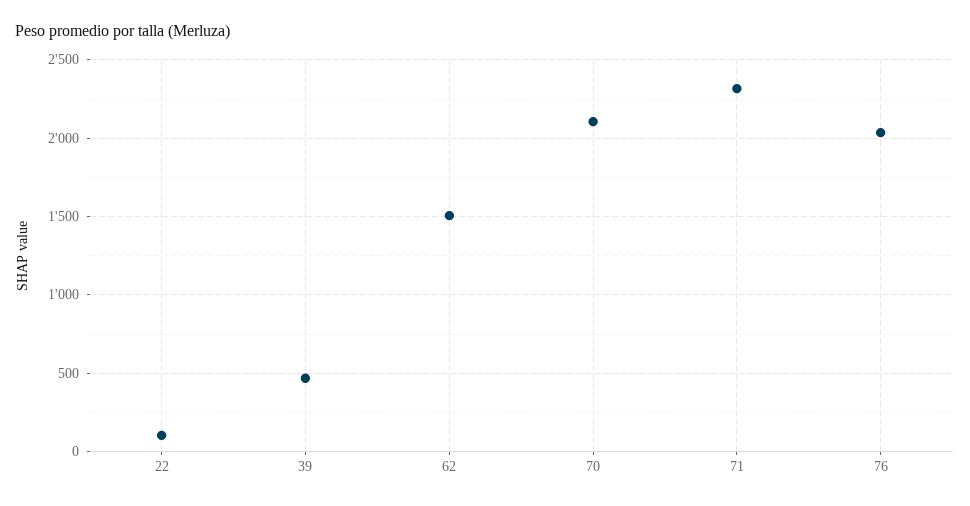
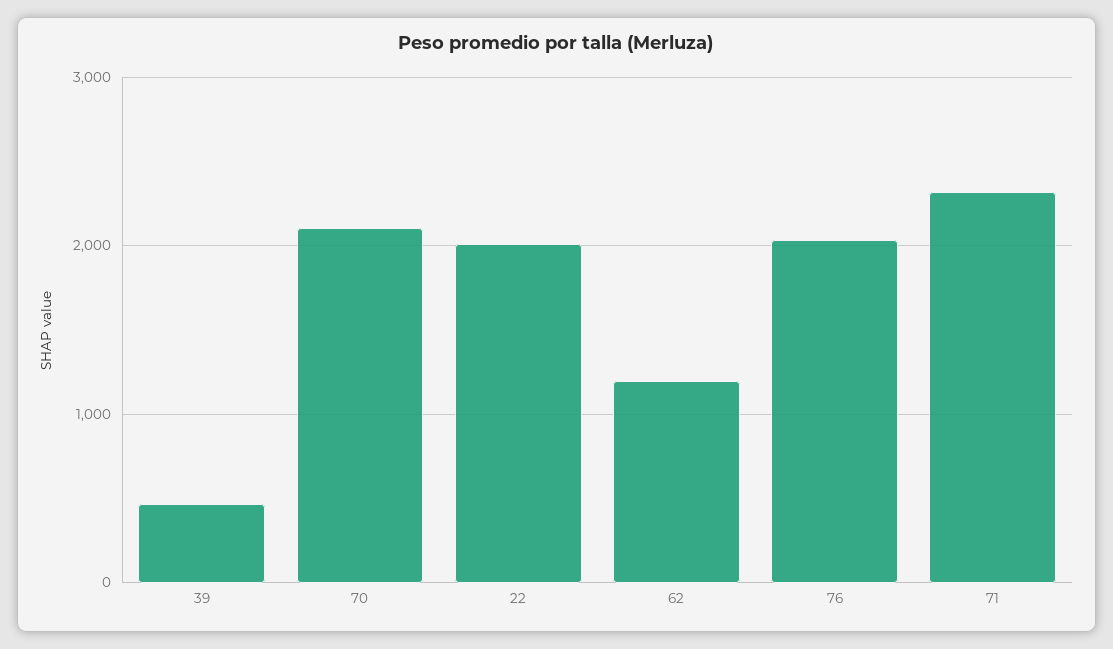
22: 100 -> 2000
62: 1500 -> 1200

